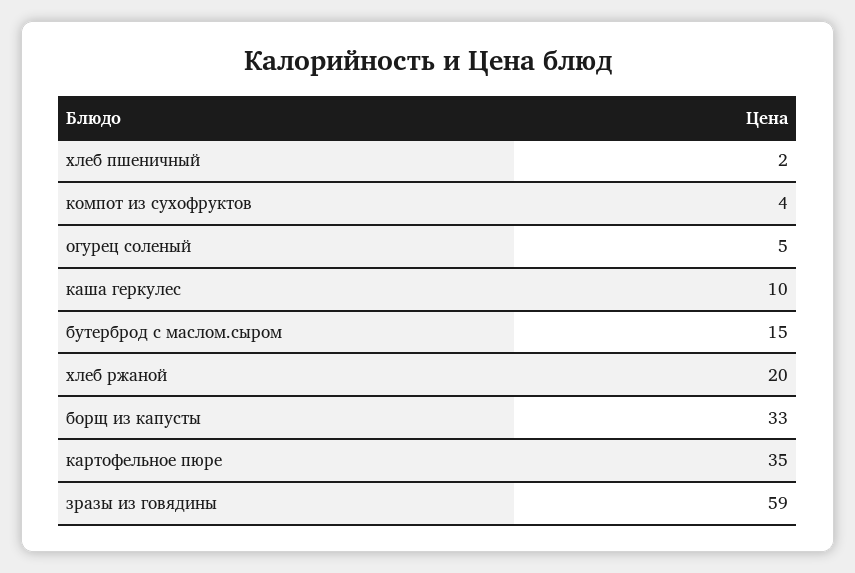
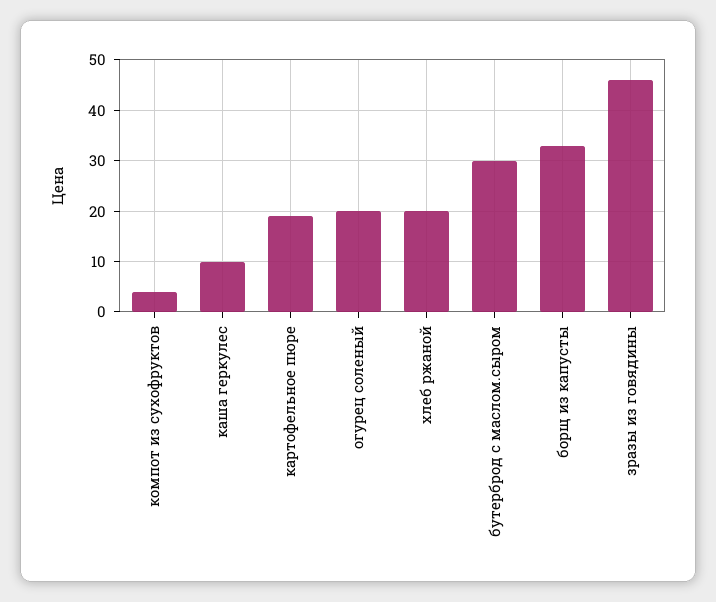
хлеб пшеничный: 2 -> none
огурец соленый: 5 -> 20
бутерброд с маслом.сыром: 15 -> 30
картофельное пюре: 35 -> 20
зразы из говядины: 59 -> 45

